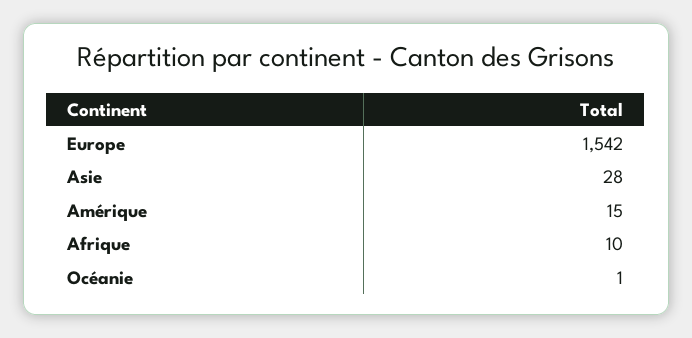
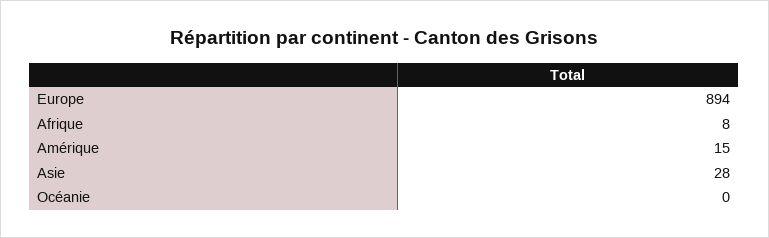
Europe: 1542 -> 894
Afrique: 10 -> 8
Océanie: 1 -> 0

